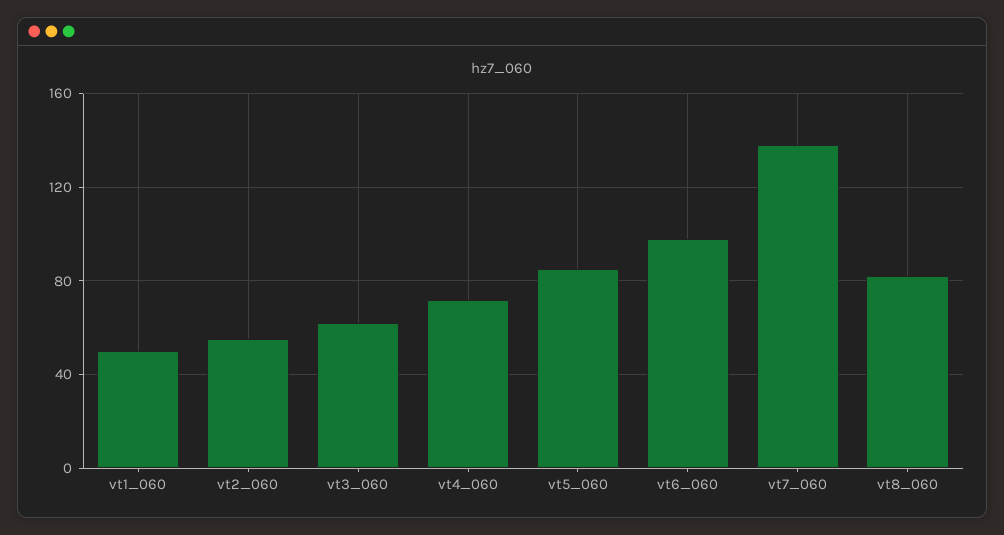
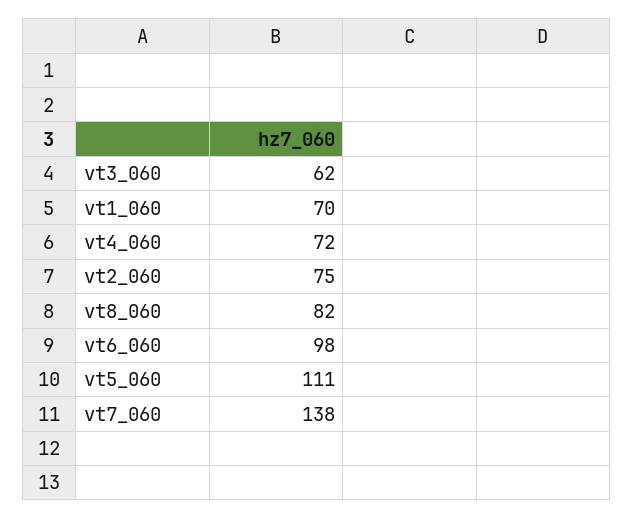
vt1_060: 50 -> 70
vt2_060: 55 -> 75
vt5_060: 85 -> 111

